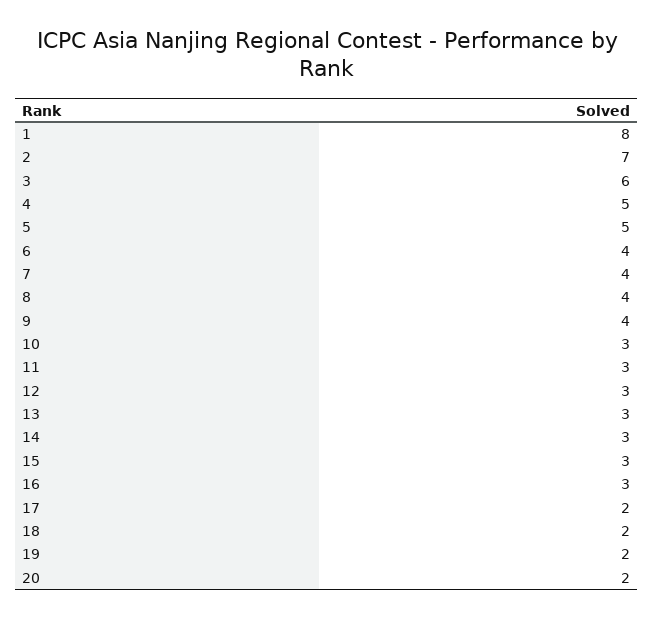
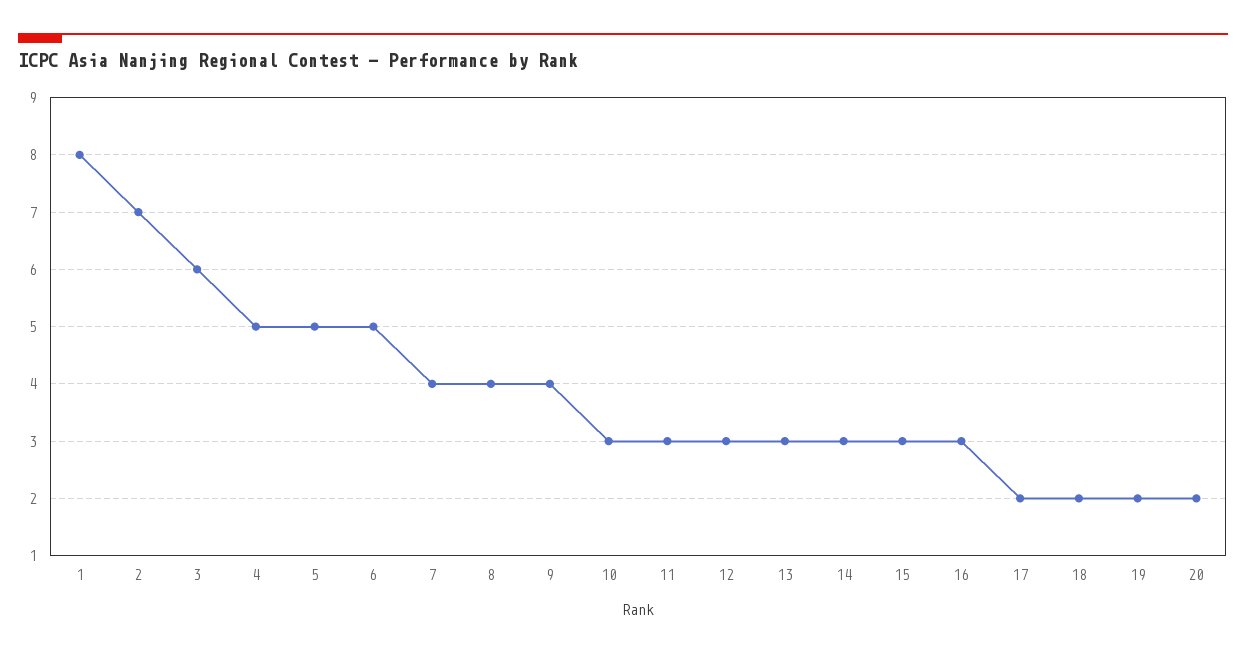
6: 4 -> 5

